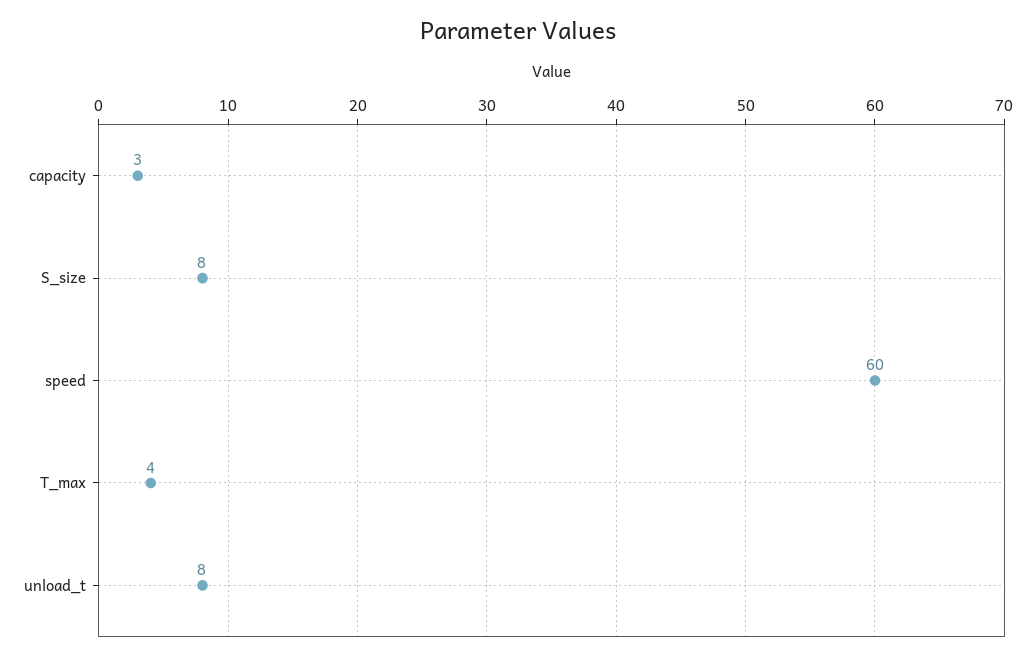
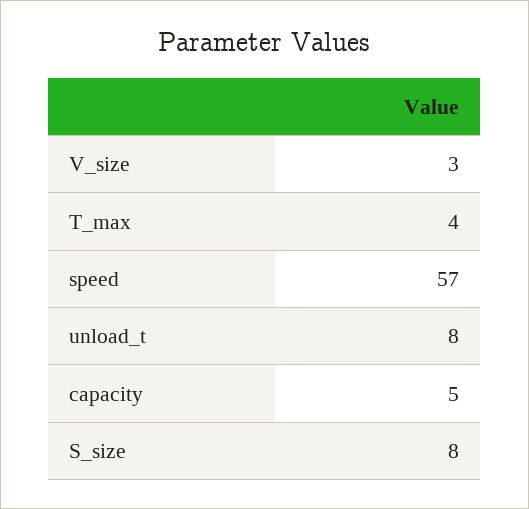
capacity: 3 -> 5
speed: 60 -> 57
V_size: none -> 3

